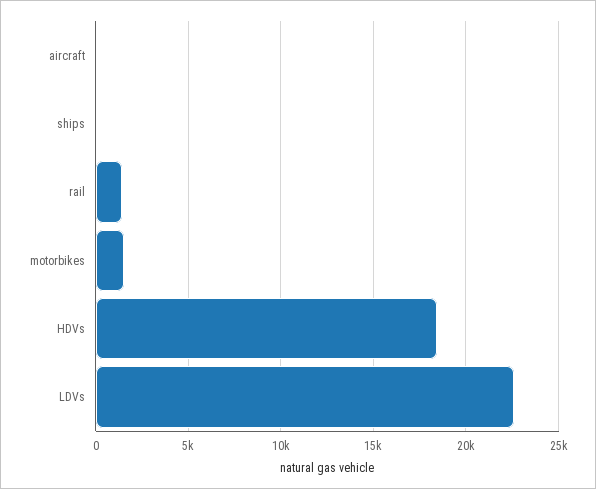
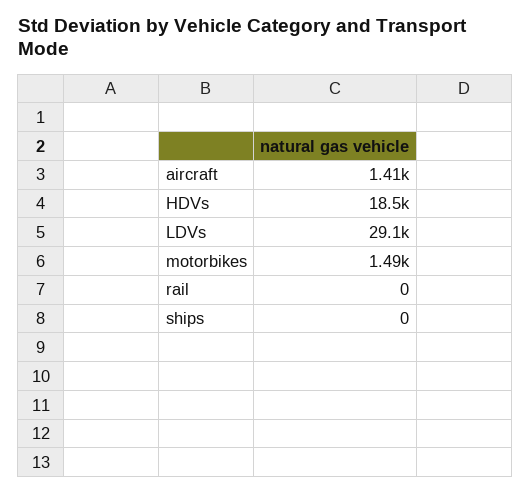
aircraft: 0 -> 1410
rail: 1500 -> 0
LDVs: 22500 -> 29100

